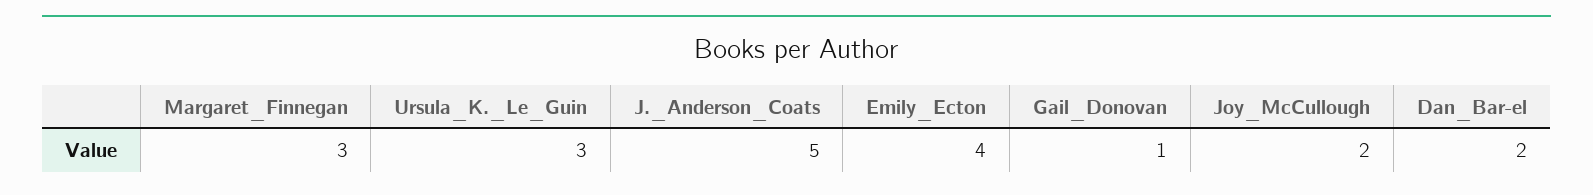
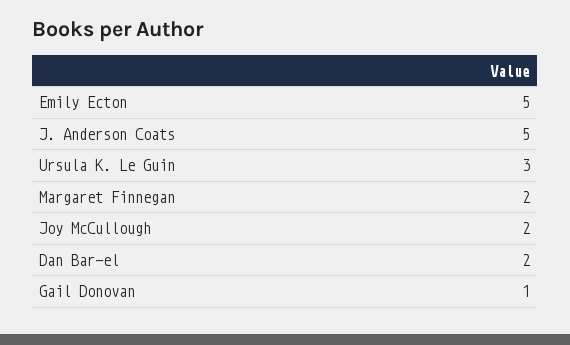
Margaret_Finnegan: 3 -> 2
Emily_Ecton: 4 -> 5

